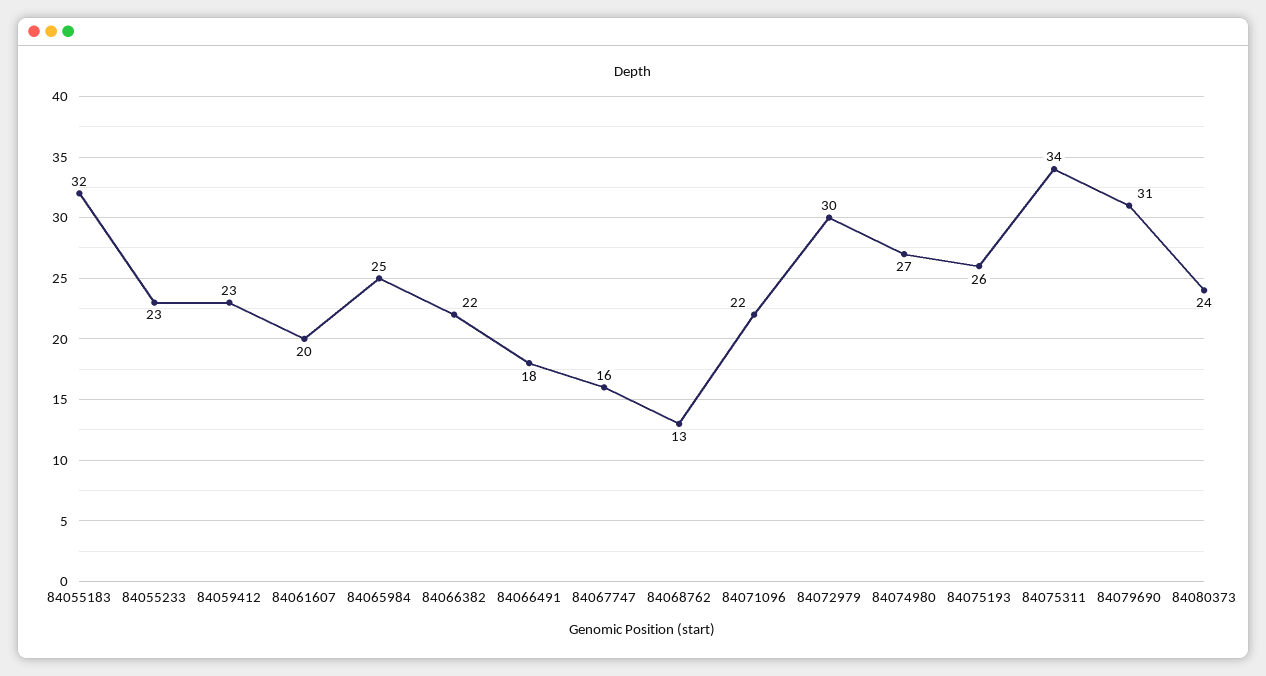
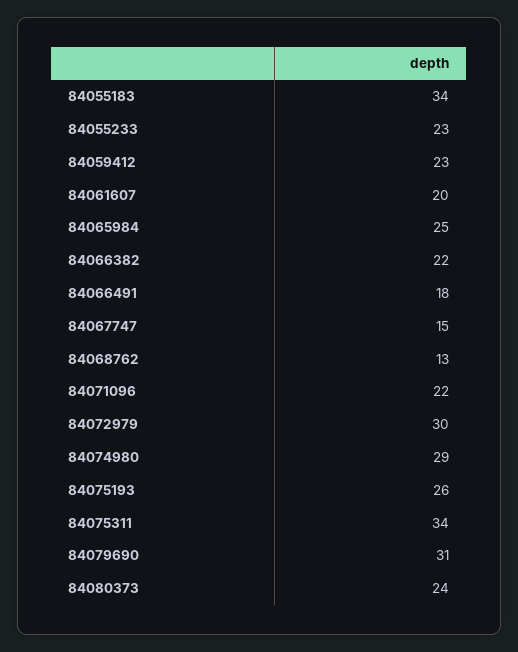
84055183: 32 -> 34
84067747: 16 -> 15
84074980: 27 -> 29

